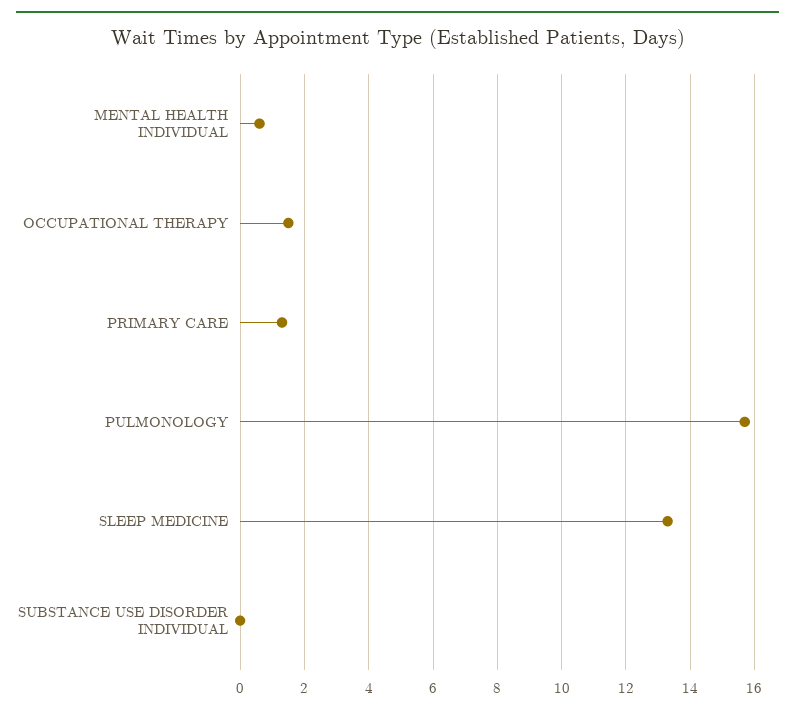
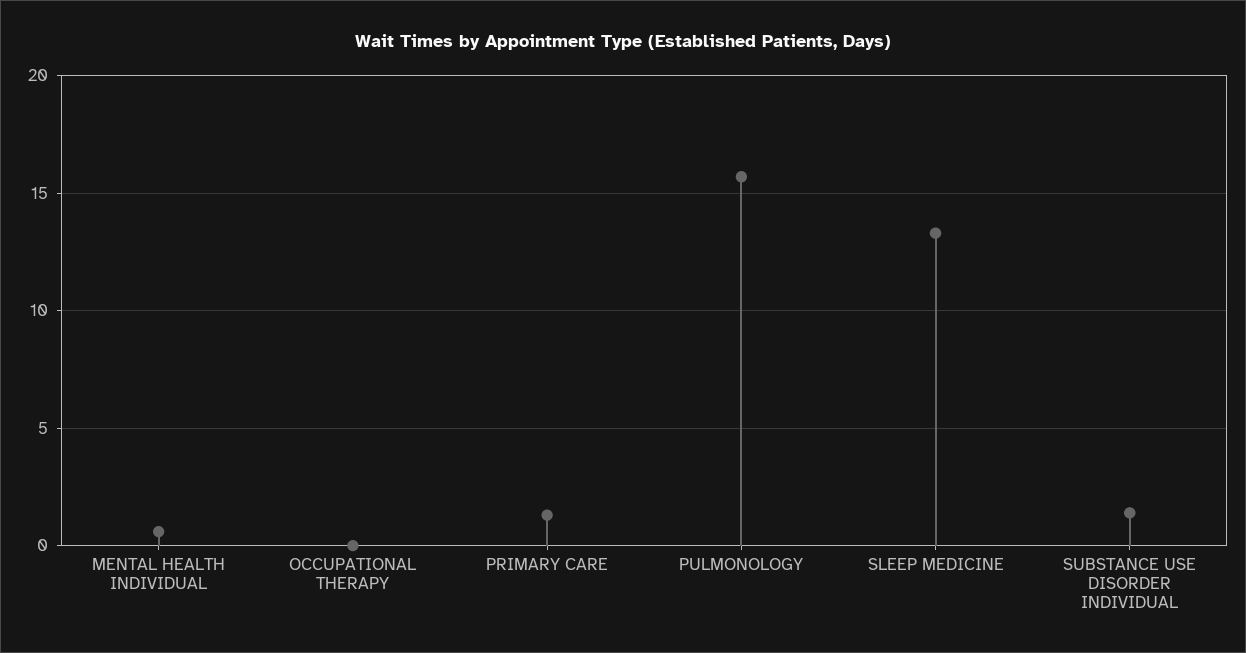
OCCUPATIONAL THERAPY: 1.5 -> 0
SUBSTANCE USE DISORDER INDIVIDUAL: 0 -> 1.5

